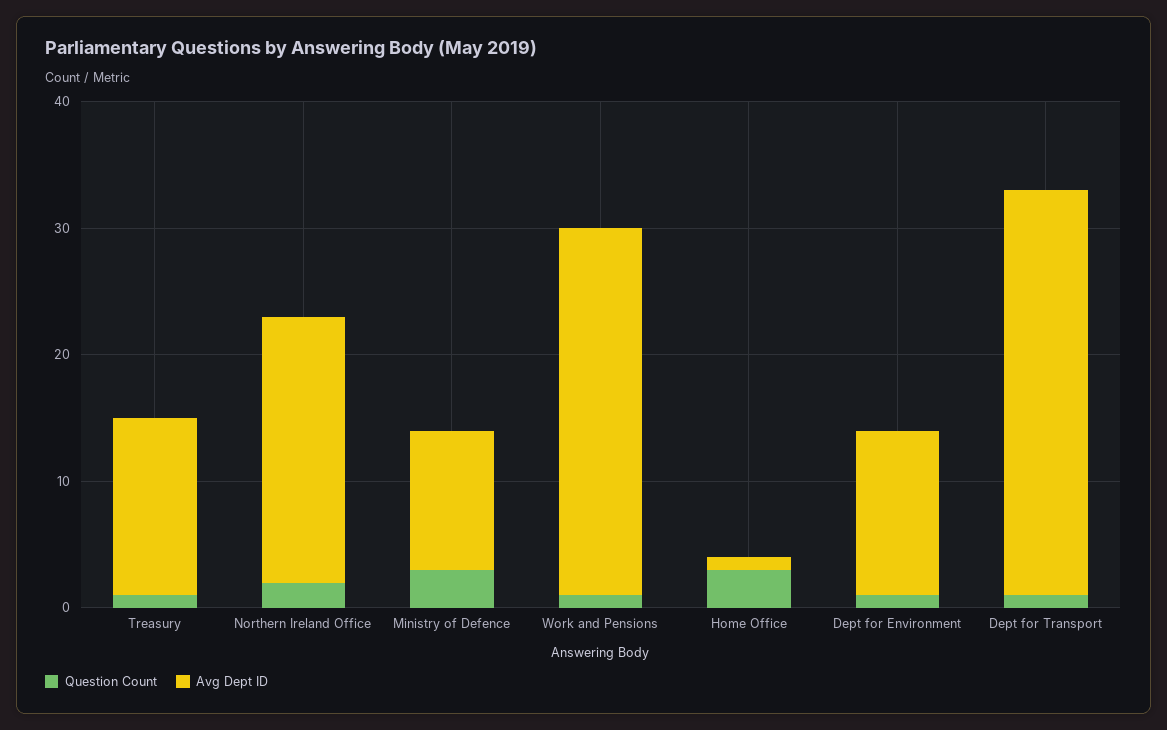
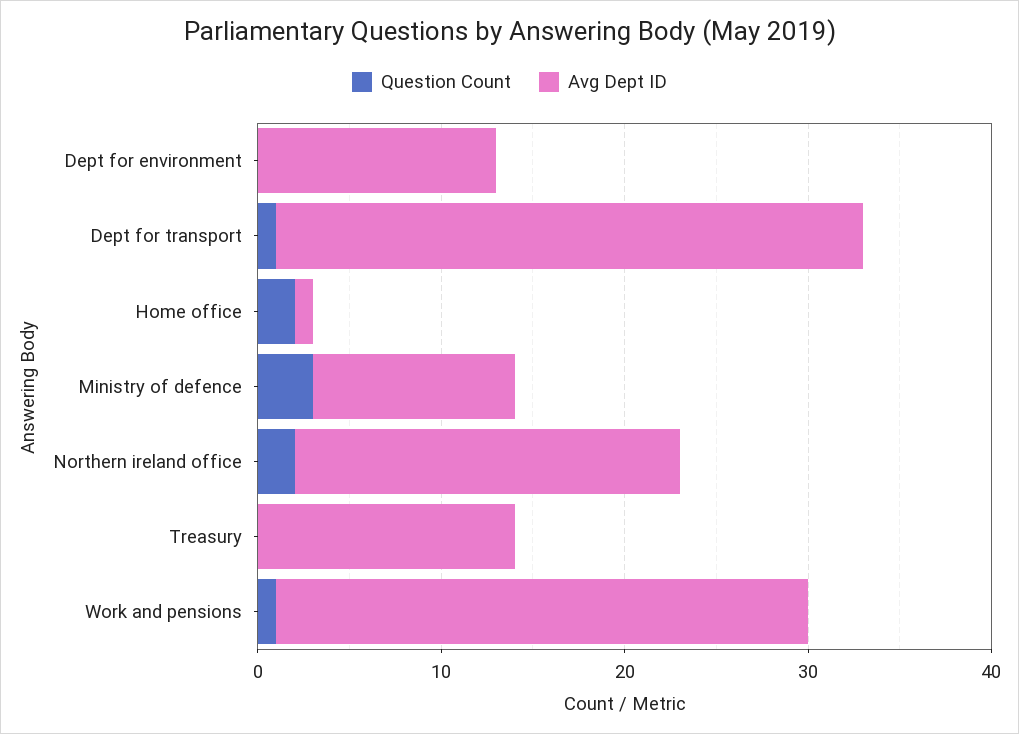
Question Count, Treasury: 1 -> 0
Question Count, Home Office: 3 -> 2
Question Count, Dept for Environment: 1 -> 0

